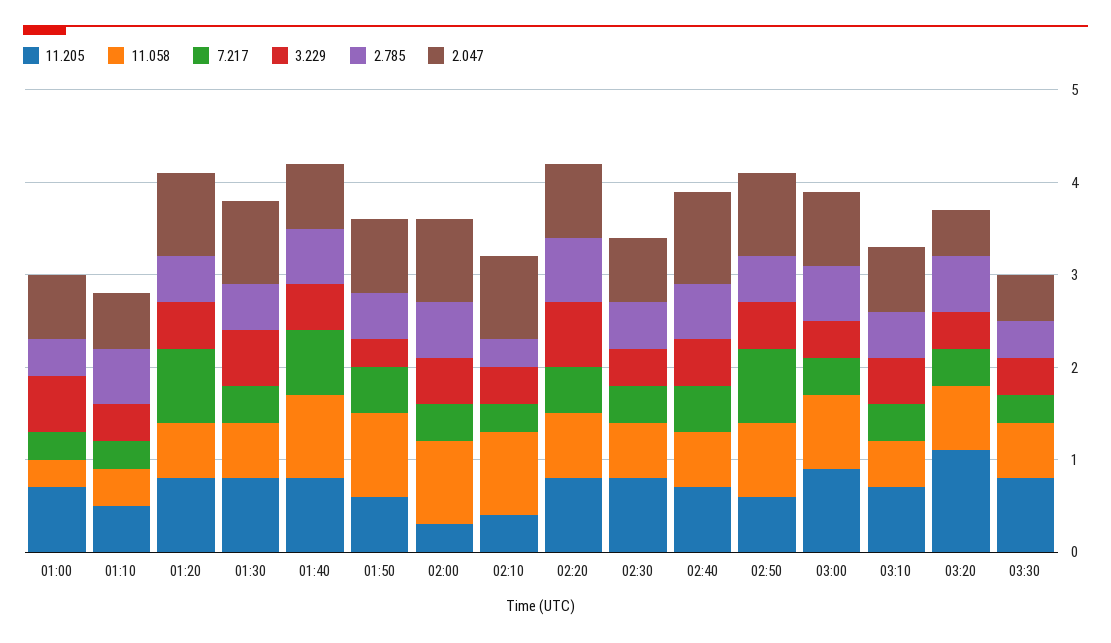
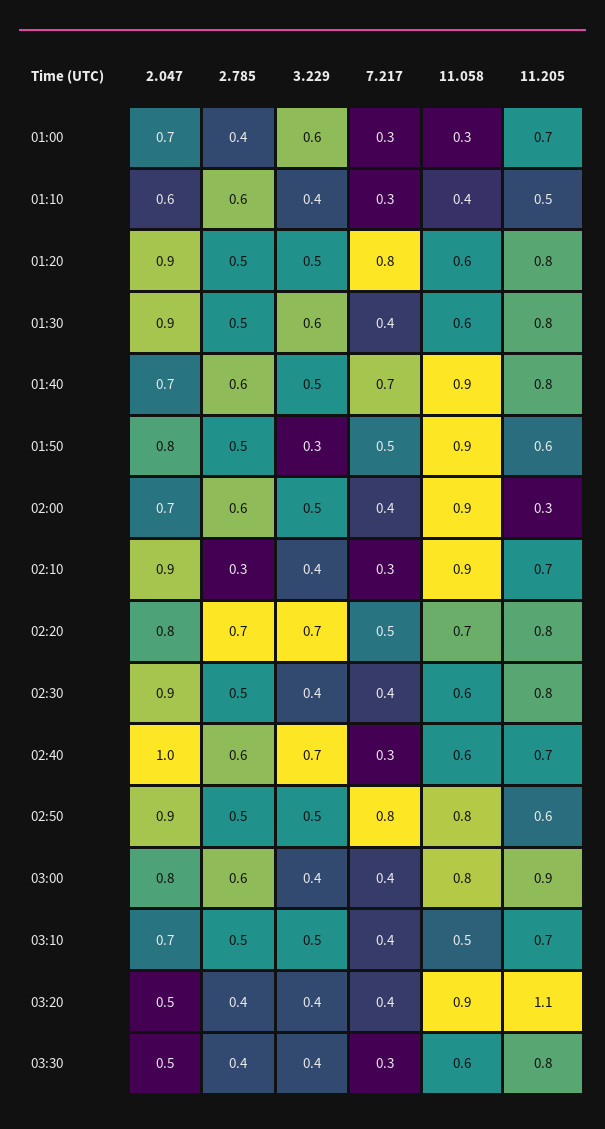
2.047, 02:00: 0.9 -> 0.7
11.205, 02:10: 0.4 -> 0.7
2.047, 02:30: 0.7 -> 0.9
7.217, 02:40: 0.5 -> 0.3
3.229, 02:40: 0.5 -> 0.7
11.058, 03:20: 0.7 -> 0.9
2.785, 03:20: 0.6 -> 0.4

